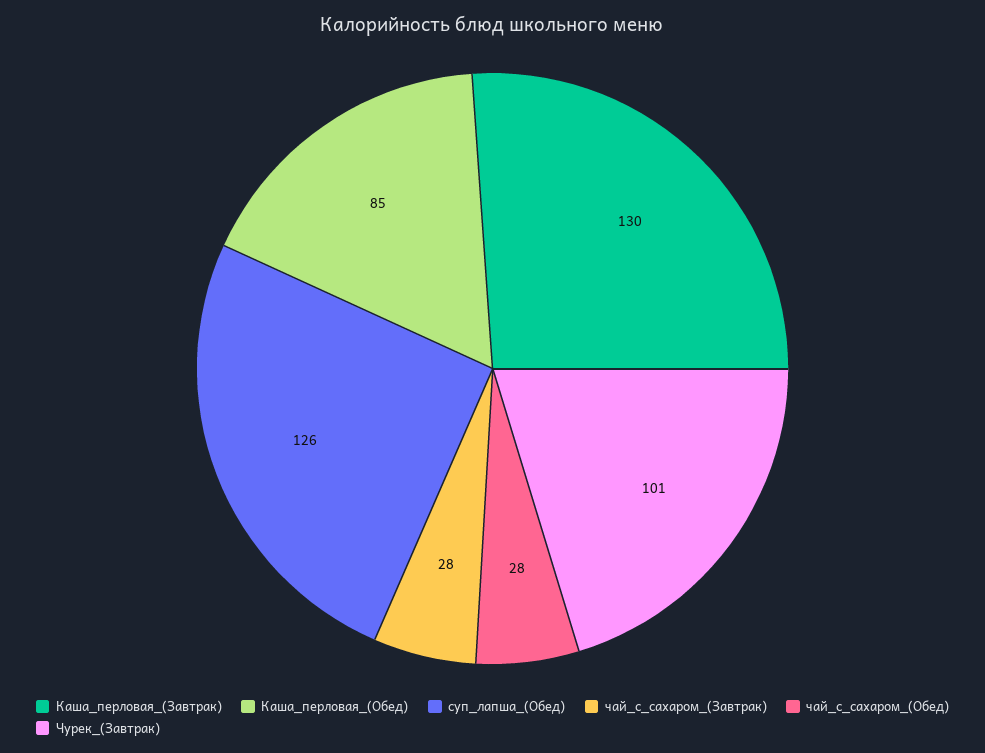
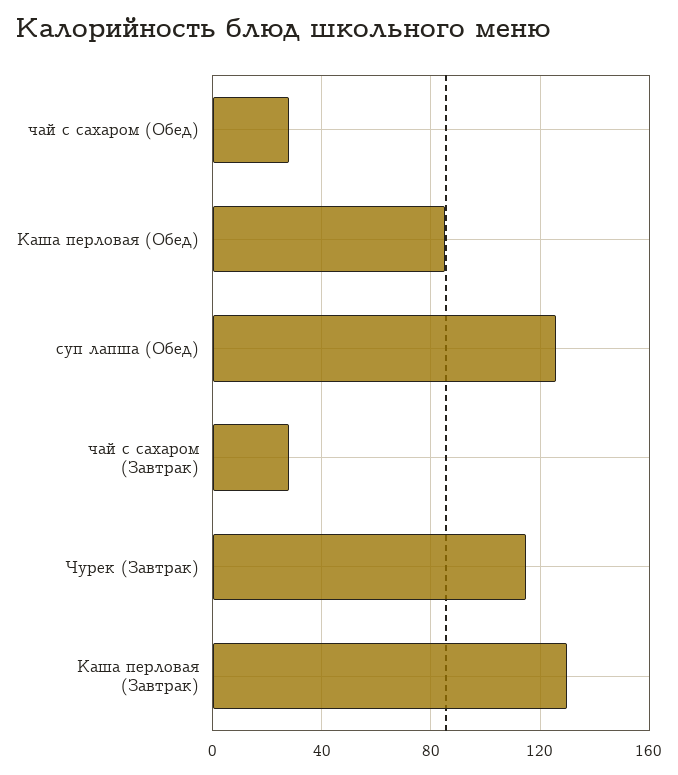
Чурек_(Завтрак): 101 -> 115

